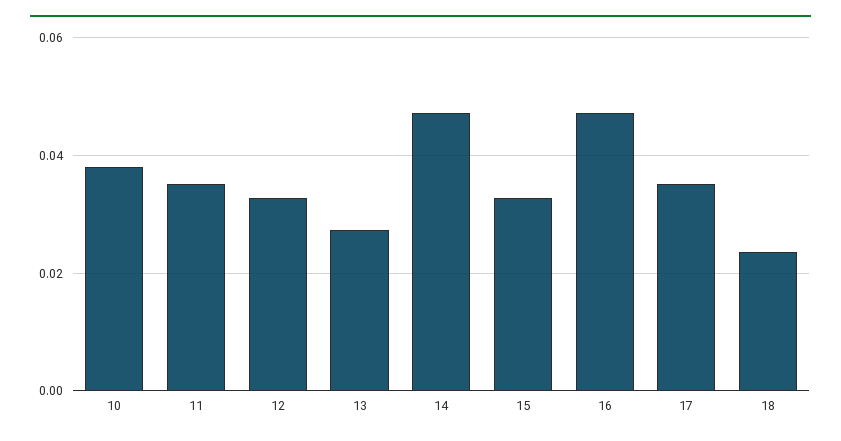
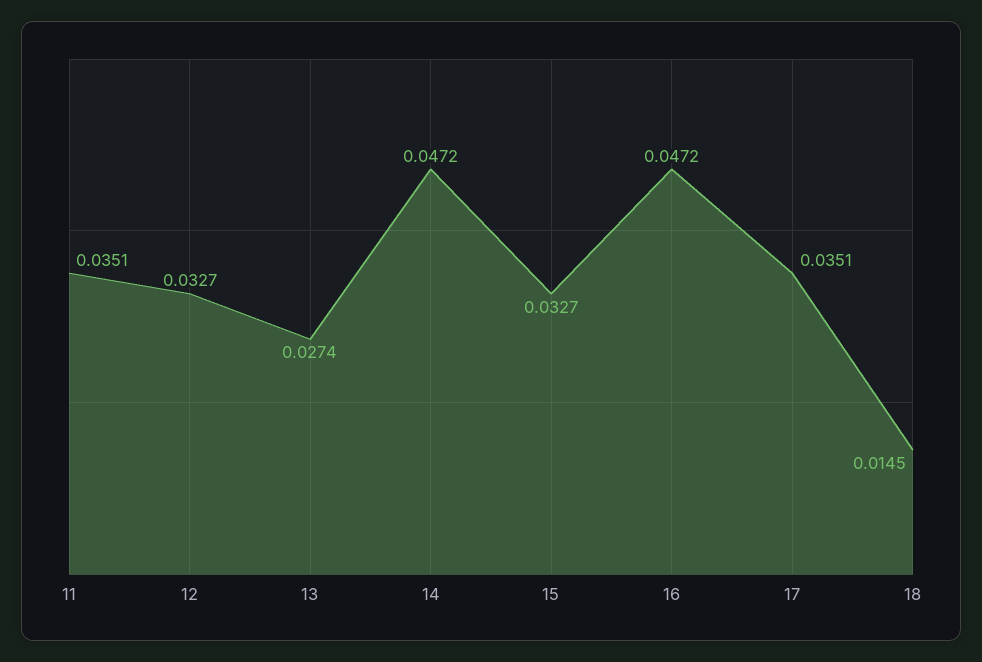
10: 0.038 -> none
18: 0.024 -> 0.0145

